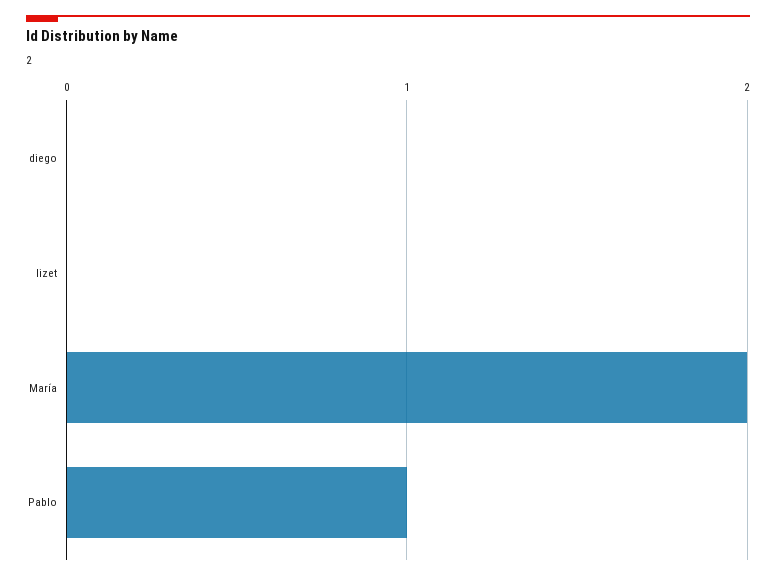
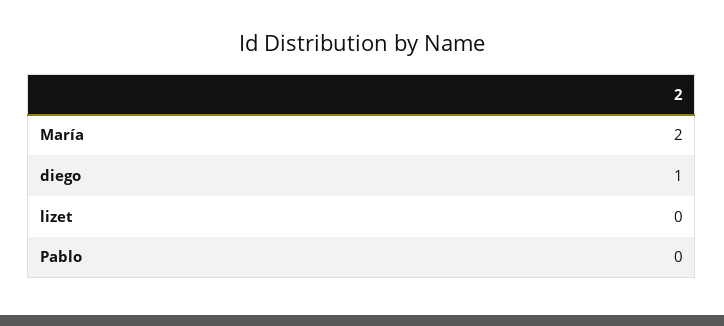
diego: 0 -> 1
Pablo: 1 -> 0

